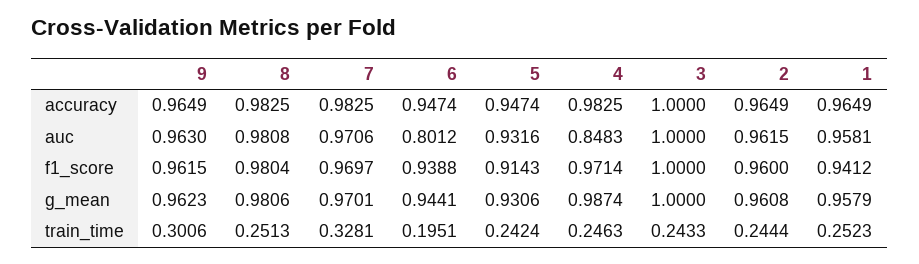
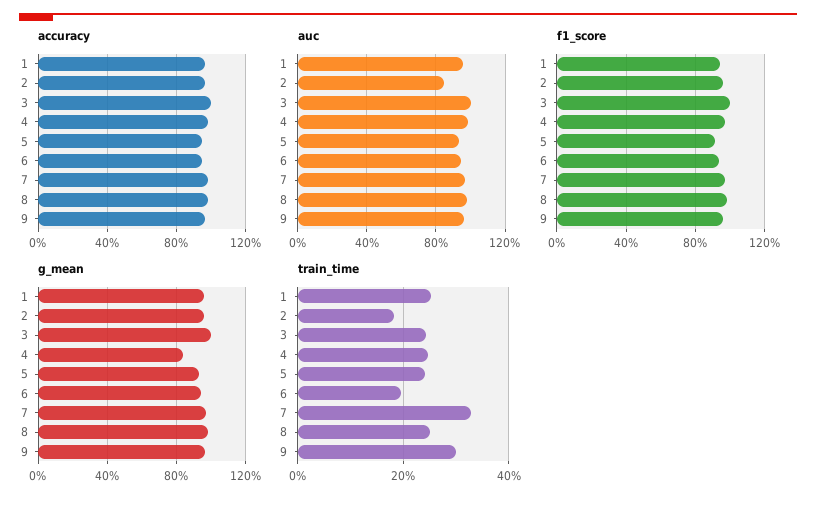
auc, 6: 0.8012 -> 0.95
auc, 4: 0.8483 -> 1
auc, 2: 0.9615 -> 0.85
g_mean, 4: 0.9874 -> 0.85
train_time, 2: 0.2444 -> 0.18

